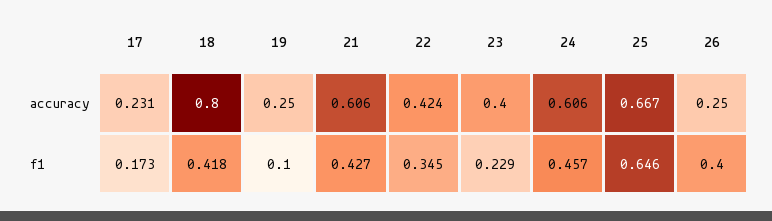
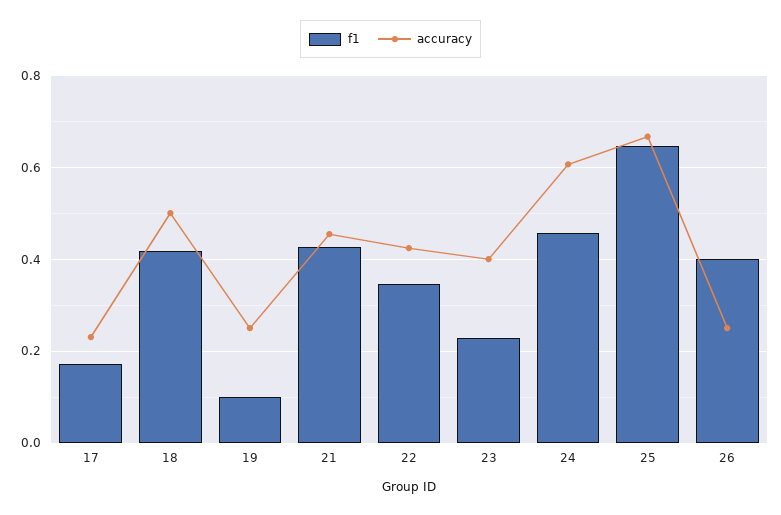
accuracy, 18: 0.8 -> 0.5
accuracy, 21: 0.606 -> 0.46

